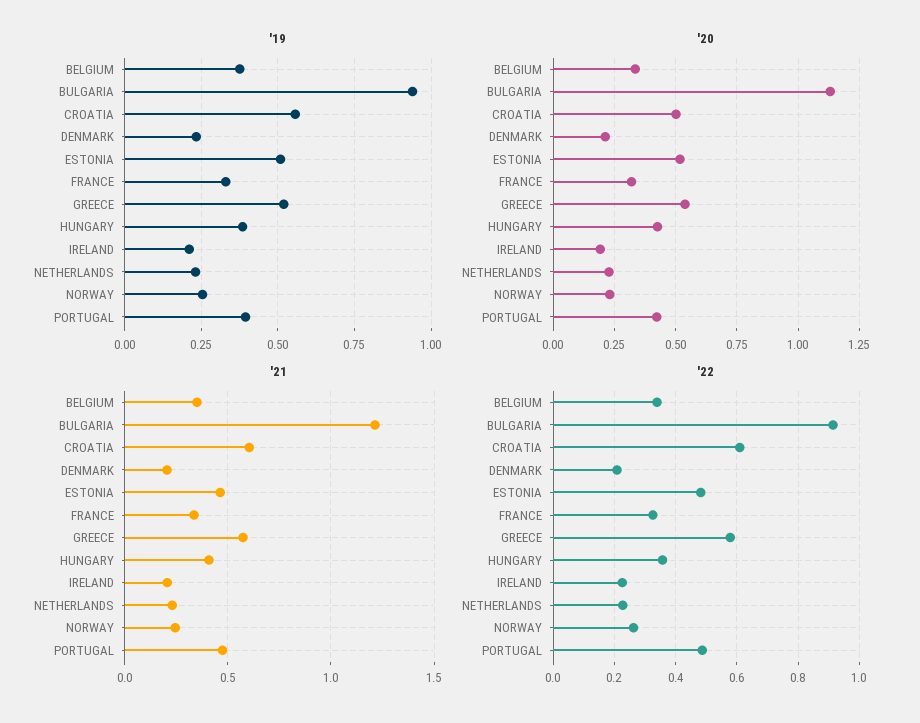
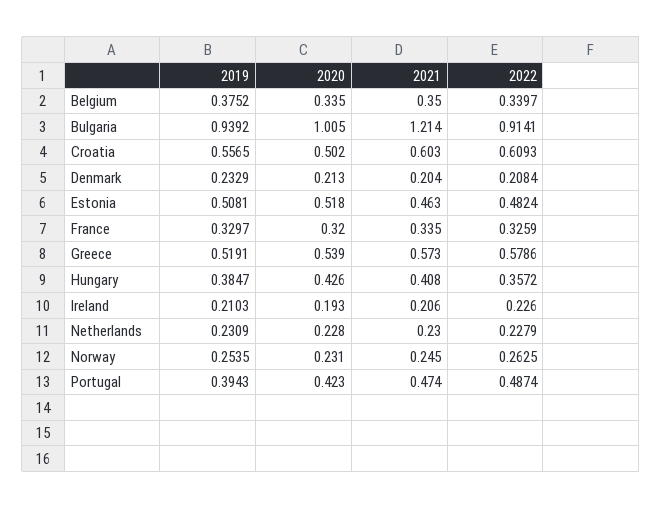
'20, BULGARIA: 1.125 -> 1.005

